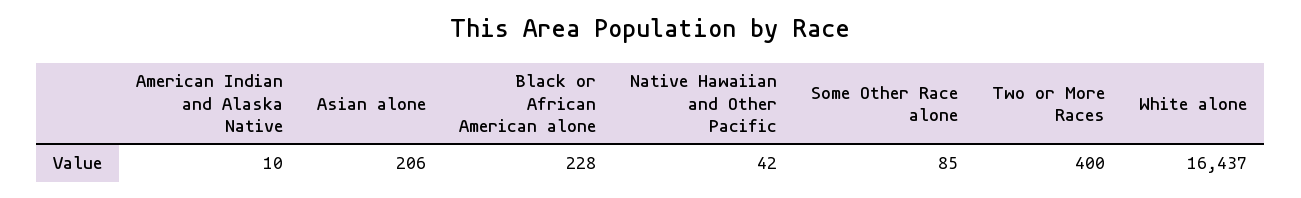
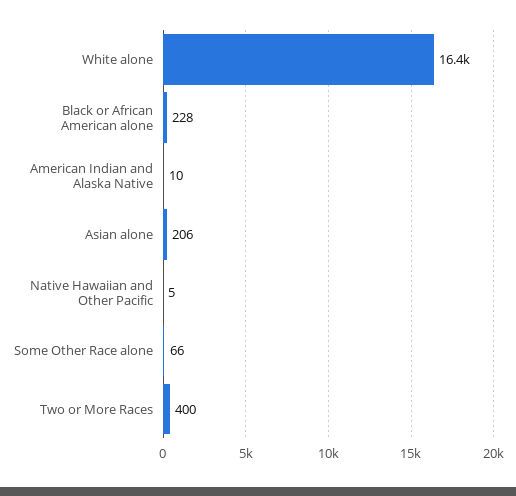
Native Hawaiian and Other Pacific: 42 -> 5
Some Other Race alone: 85 -> 66

